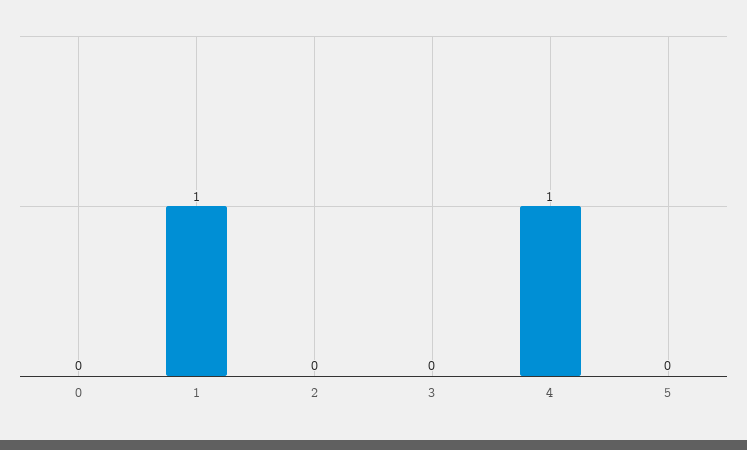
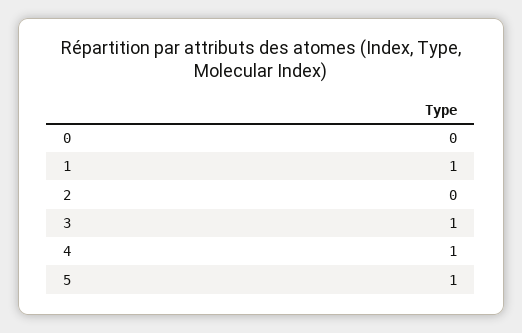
3: 0 -> 1
5: 0 -> 1

